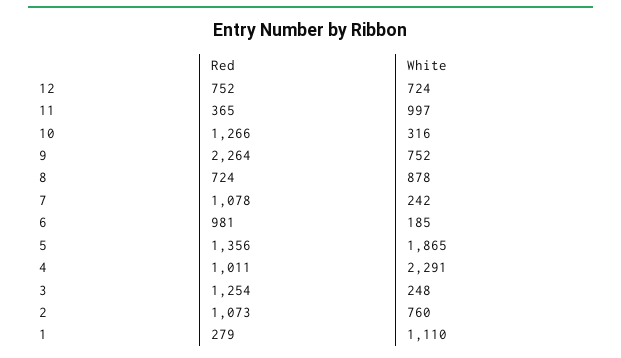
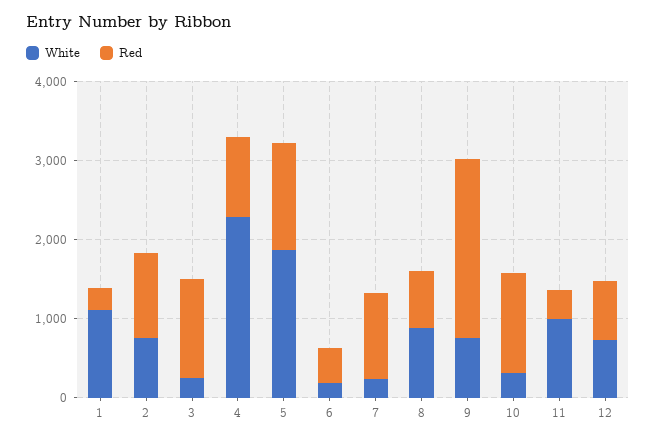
Red, 6: 981 -> 400

